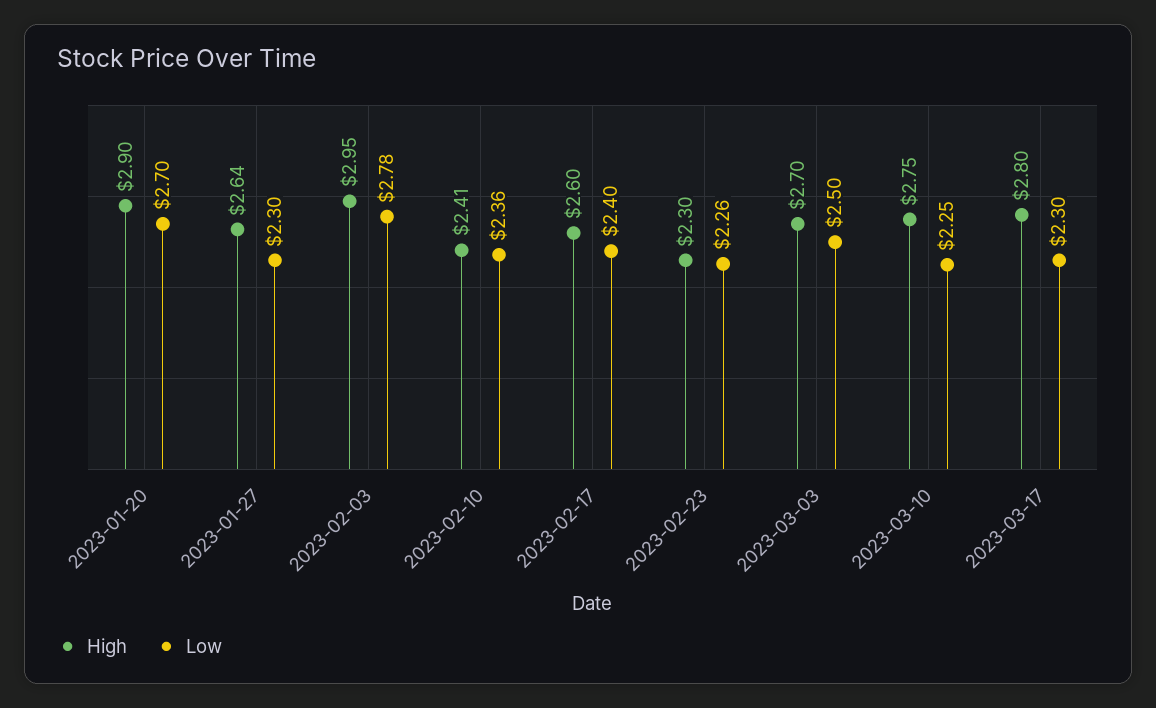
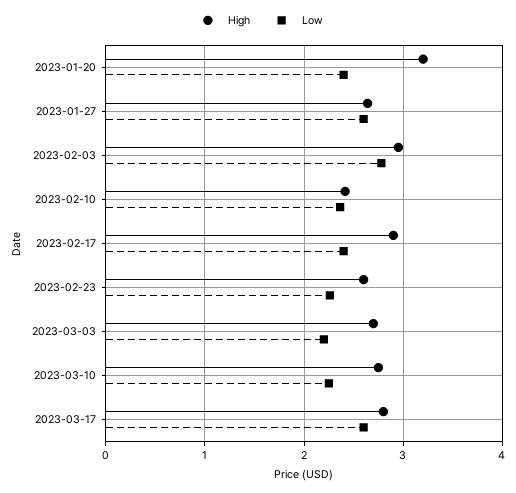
High, 2023-01-20: 2.9 -> 3.2
Low, 2023-01-20: 2.7 -> 2.4
Low, 2023-01-27: 2.3 -> 2.6
High, 2023-02-17: 2.6 -> 2.9
High, 2023-02-23: 2.3 -> 2.6
Low, 2023-03-03: 2.5 -> 2.2
Low, 2023-03-17: 2.3 -> 2.6

